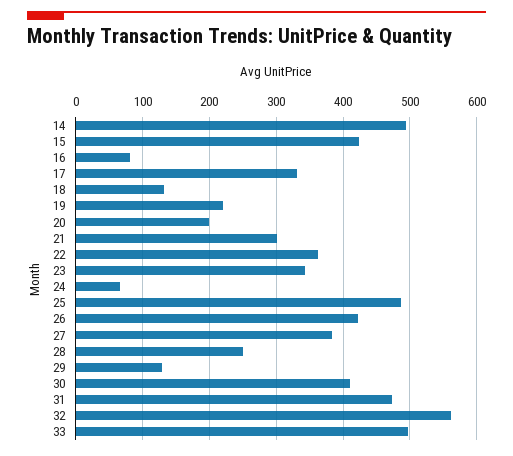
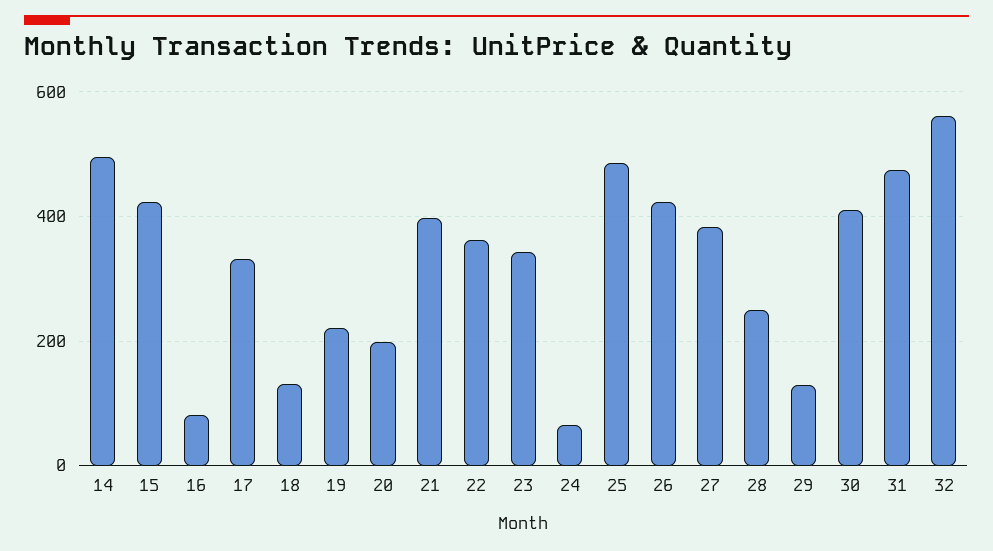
21: 300 -> 400
33: 500 -> none

